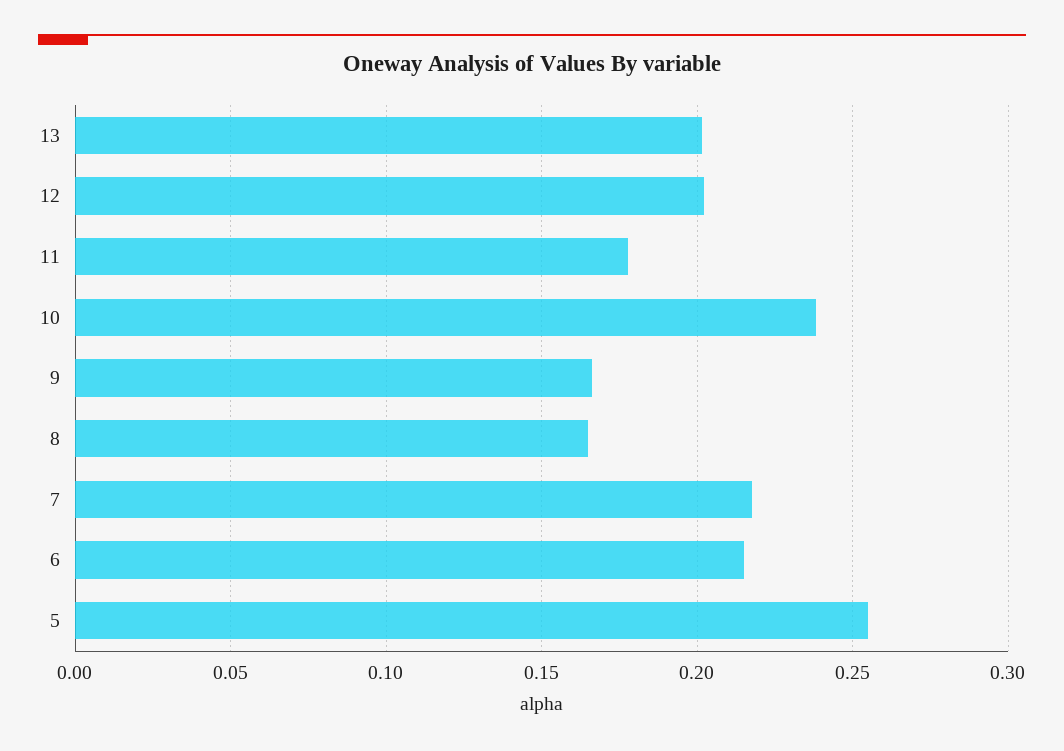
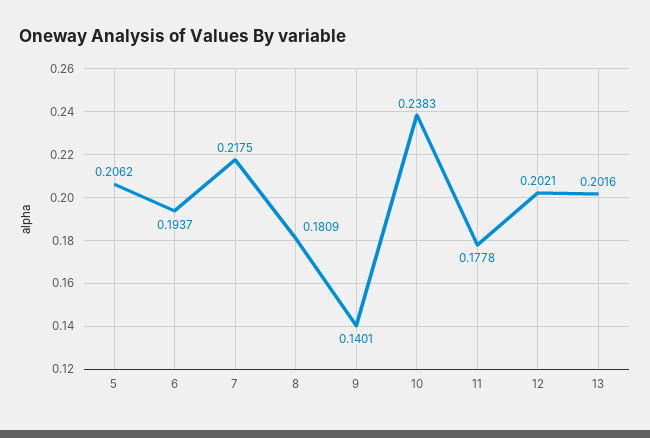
9: 0.165 -> 0.1401
8: 0.165 -> 0.1809
6: 0.215 -> 0.1937
5: 0.255 -> 0.2062

